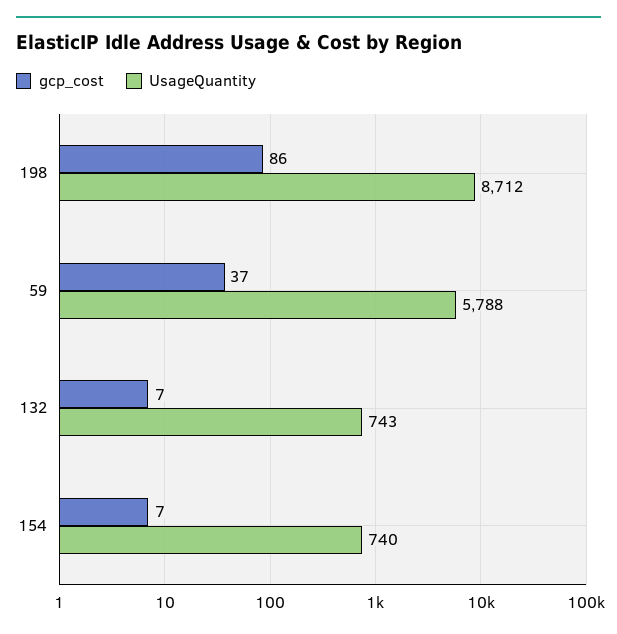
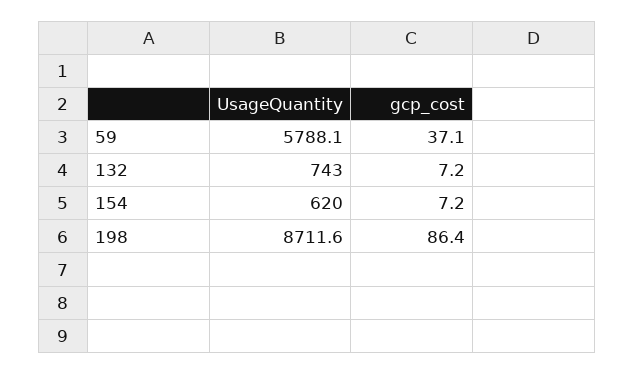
UsageQuantity, 154: 740 -> 620

